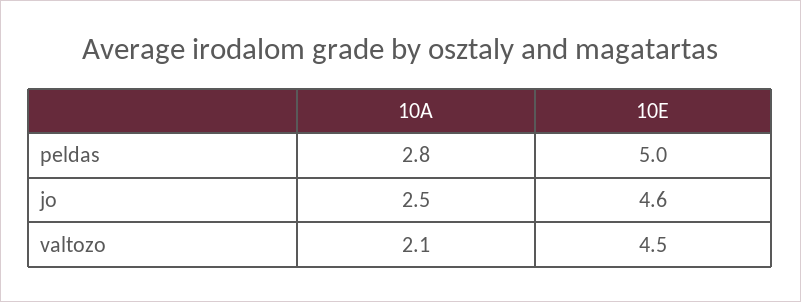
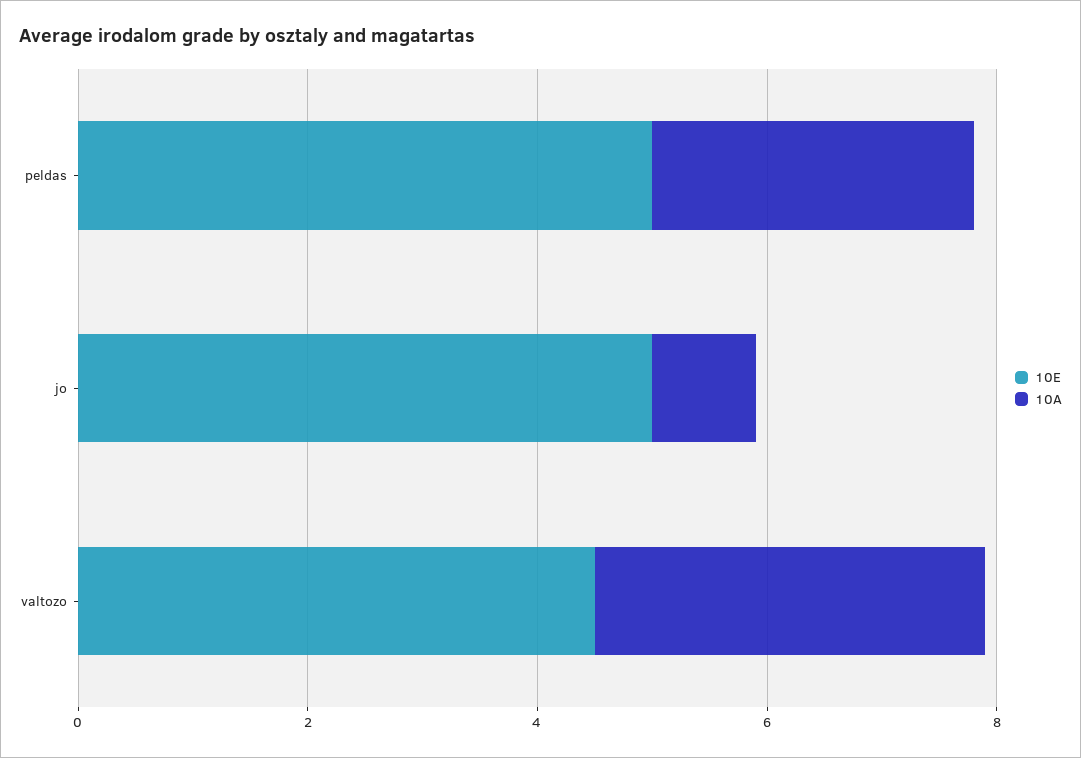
10A, jo: 2.5 -> 1
10E, jo: 4.6 -> 5
10A, valtozo: 2.1 -> 3.5

